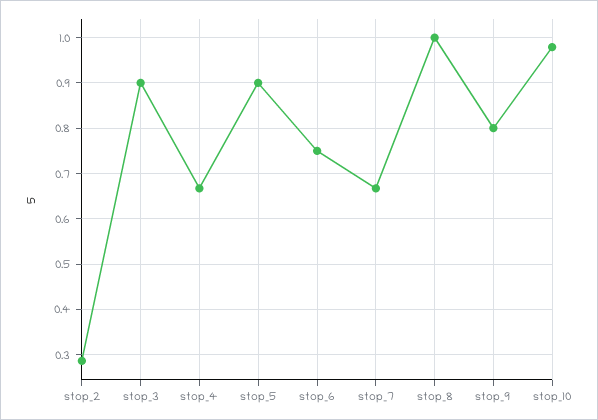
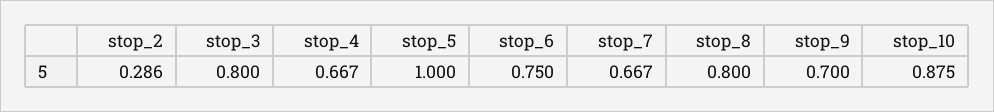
stop_3: 0.9 -> 0.8
stop_5: 0.9 -> 1
stop_8: 1 -> 0.8
stop_9: 0.8 -> 0.7
stop_10: 0.98 -> 0.875

